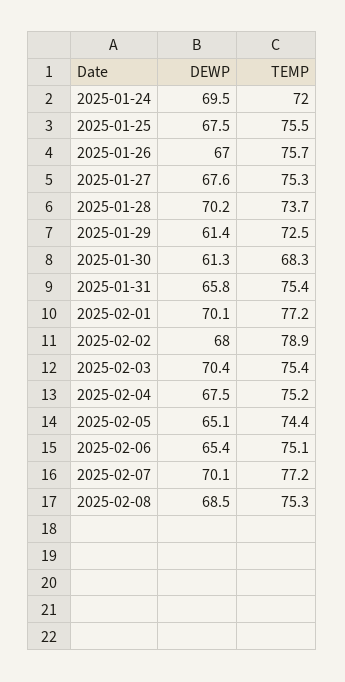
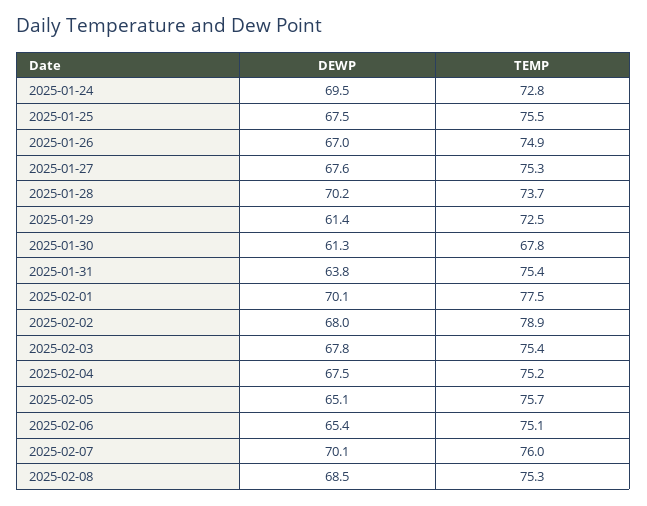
TEMP, 2025-01-24: 72 -> 72.8
TEMP, 2025-01-26: 75.7 -> 74.9
TEMP, 2025-01-30: 68.3 -> 67.8
DEWP, 2025-01-31: 65.8 -> 63.8
TEMP, 2025-02-01: 77.2 -> 77.5
DEWP, 2025-02-03: 70.4 -> 67.8
TEMP, 2025-02-05: 74.4 -> 75.7
TEMP, 2025-02-07: 77.2 -> 76

